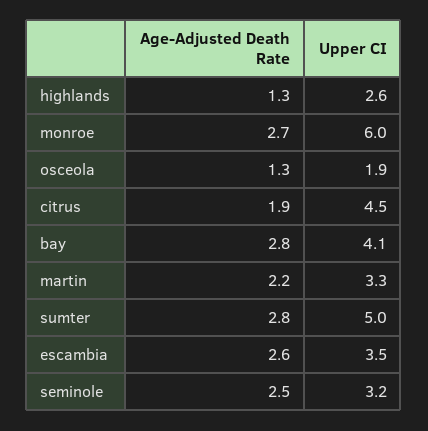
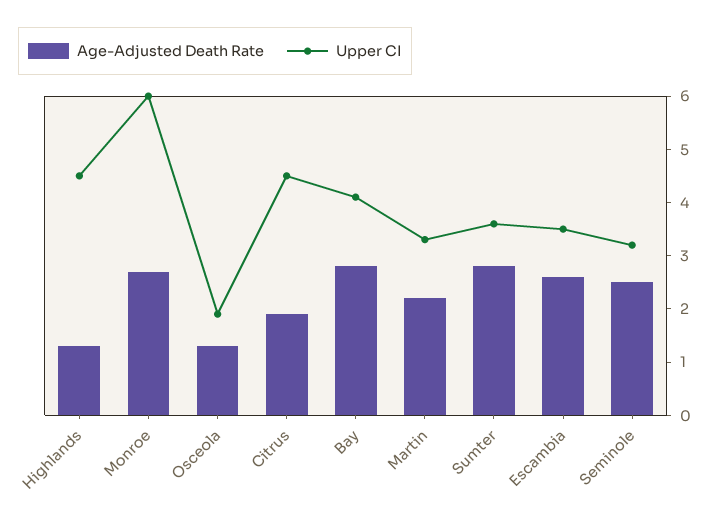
Upper CI, highlands: 2.6 -> 4.5
Upper CI, sumter: 5 -> 3.5

